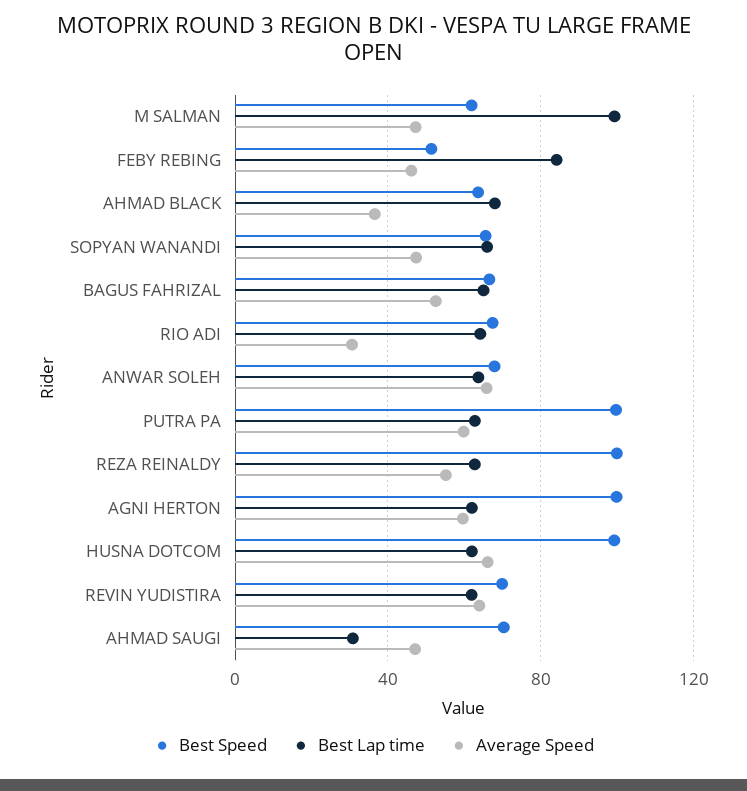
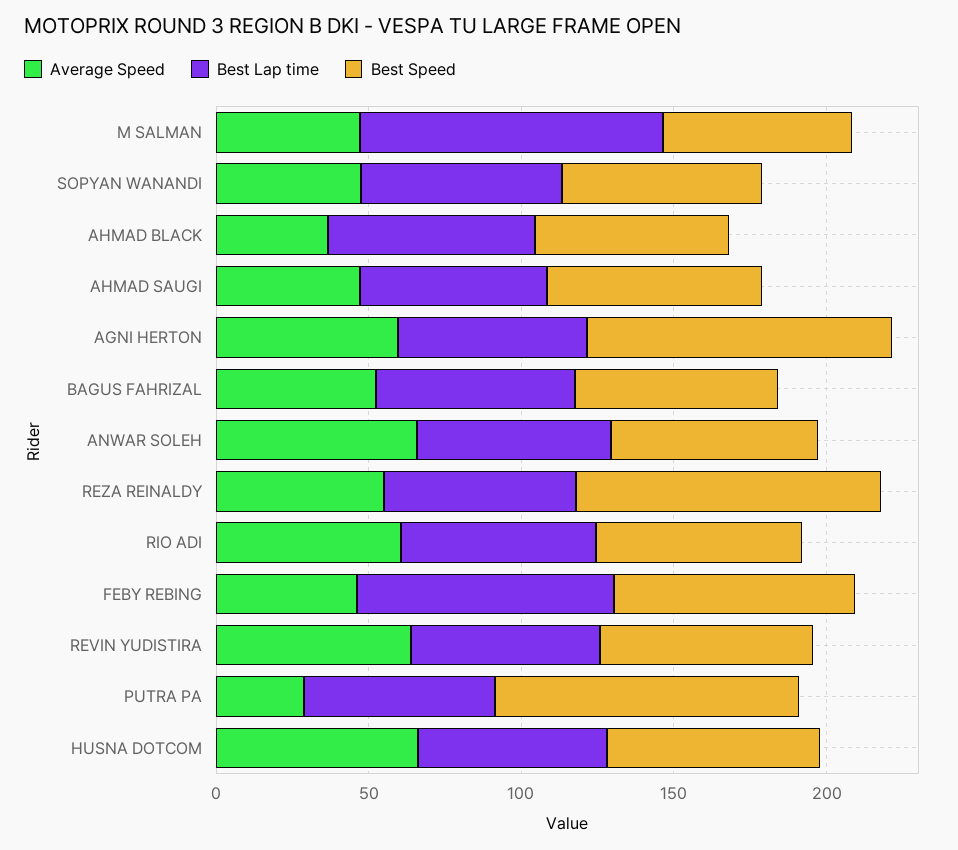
Best Speed, FEBY REBING: 50 -> 80
Average Speed, RIO ADI: 30 -> 60
Average Speed, PUTRA PA: 60 -> 30
Best Speed, HUSNA DOTCOM: 100 -> 70
Best Lap time, AHMAD SAUGI: 30 -> 60

